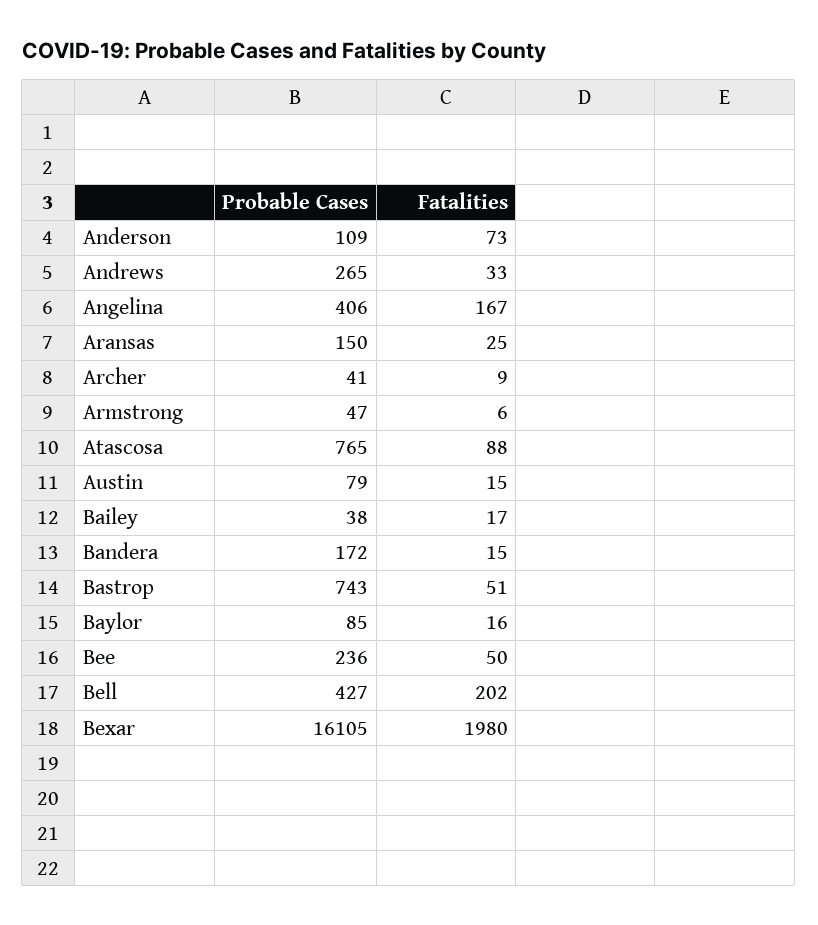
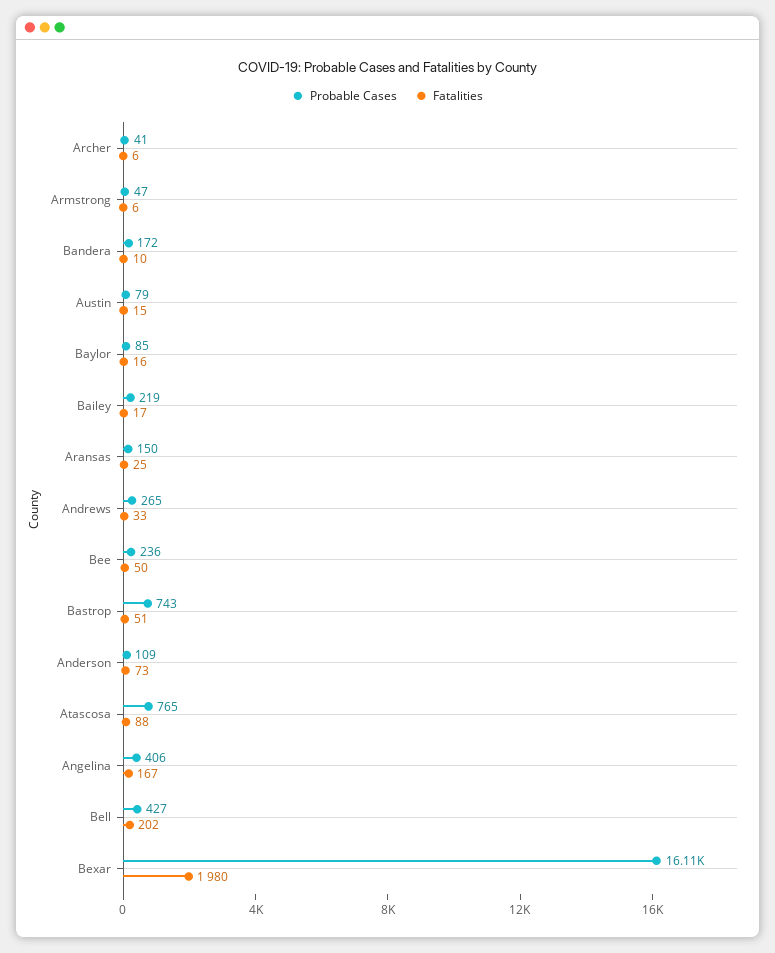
Fatalities, Archer: 9 -> 6
Probable Cases, Bailey: 38 -> 219
Fatalities, Bandera: 15 -> 10

